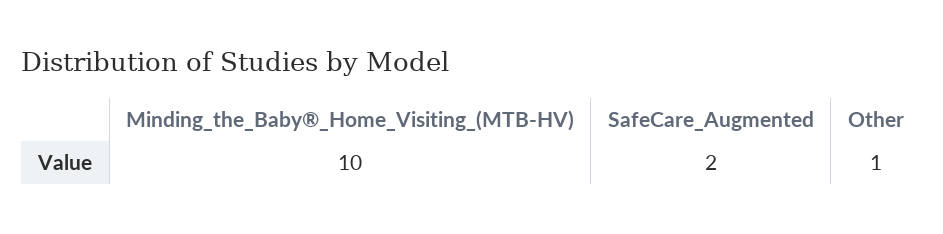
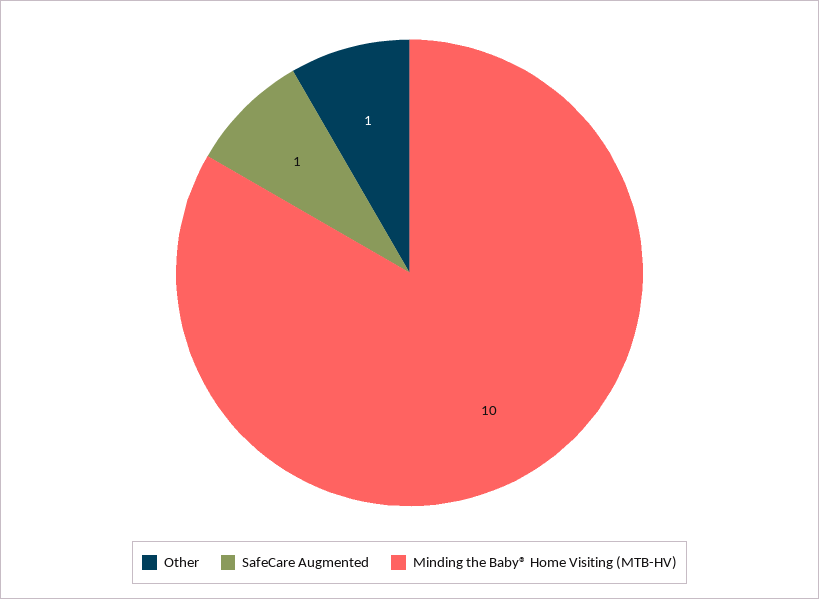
SafeCare_Augmented: 2 -> 1

